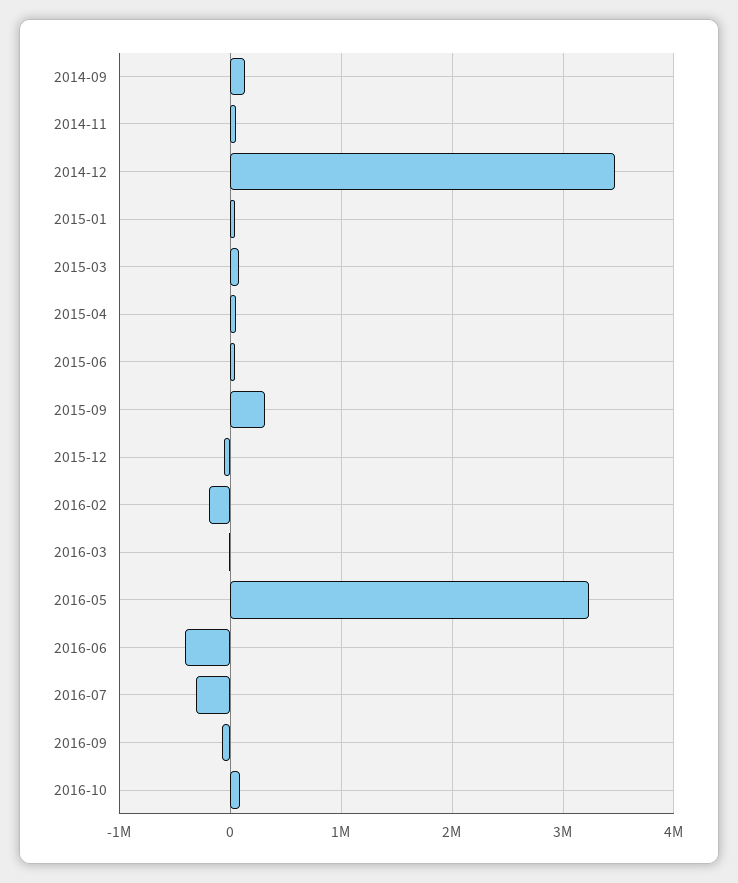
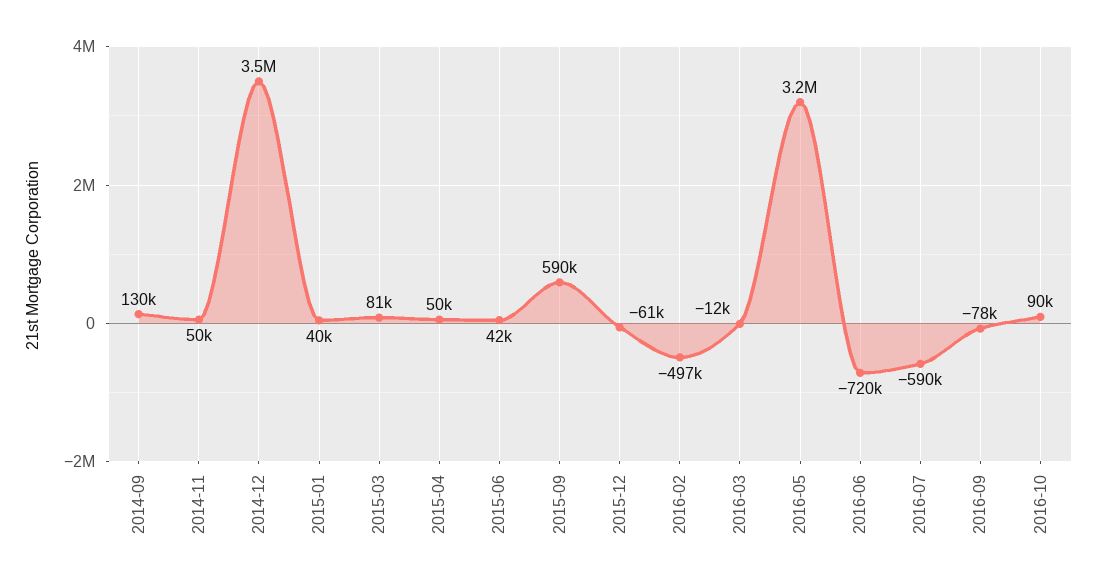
2015-09: 300000 -> 590000
2016-02: -200000 -> -497000
2016-06: -400000 -> -720000
2016-07: -300000 -> -590000

